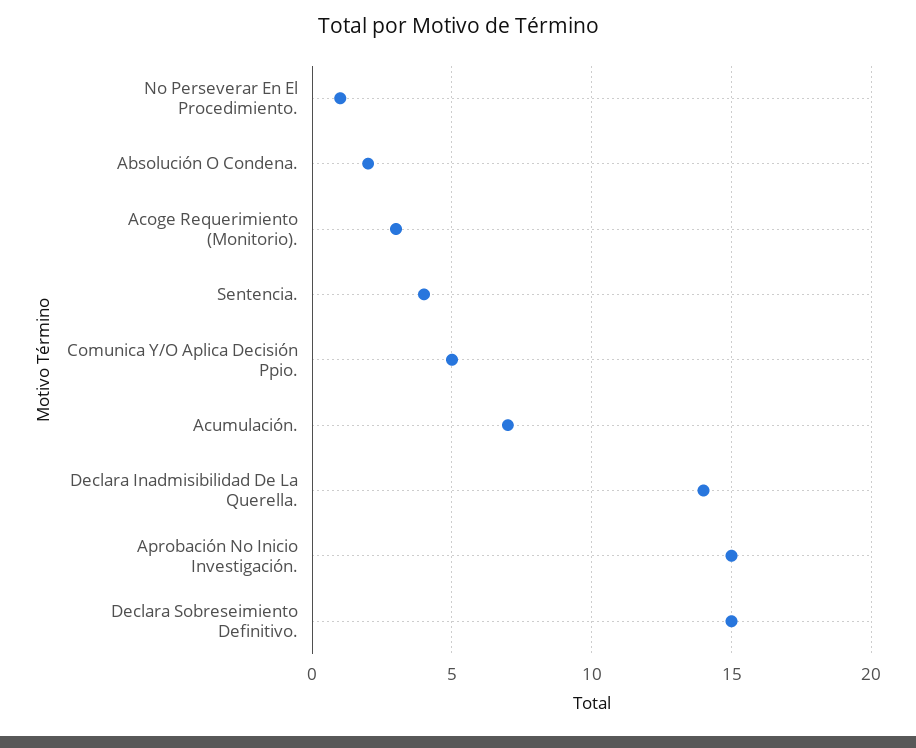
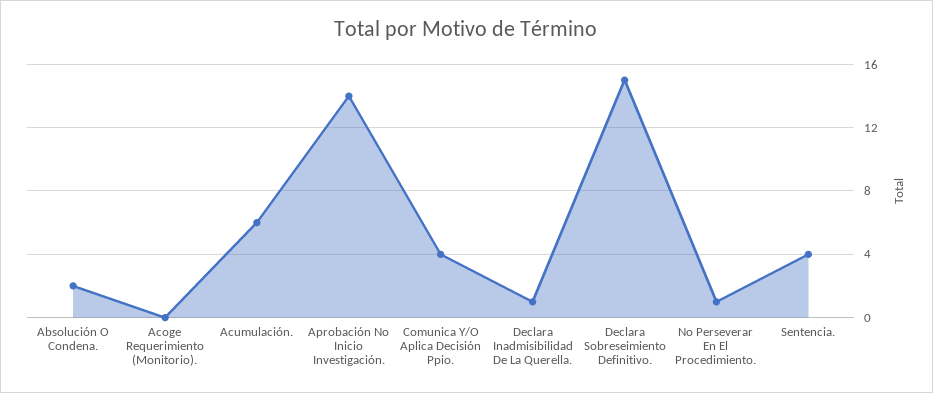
Acoge Requerimiento (Monitorio).: 3 -> 0
Comunica Y/O Aplica Decisión Ppio.: 5 -> 4
Acumulación.: 7 -> 6
Declara Inadmisibilidad De La Querella.: 14 -> 1
Aprobación No Inicio Investigación.: 15 -> 14

